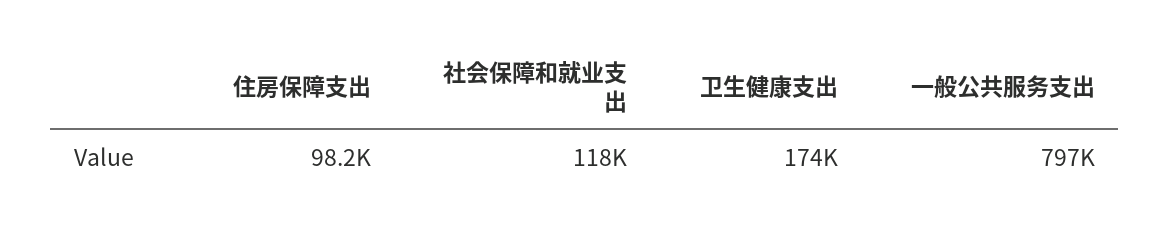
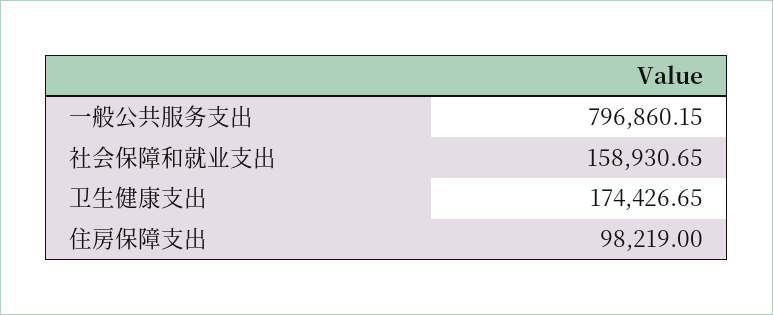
社会保障和就业支出: 118000 -> 158930.65

